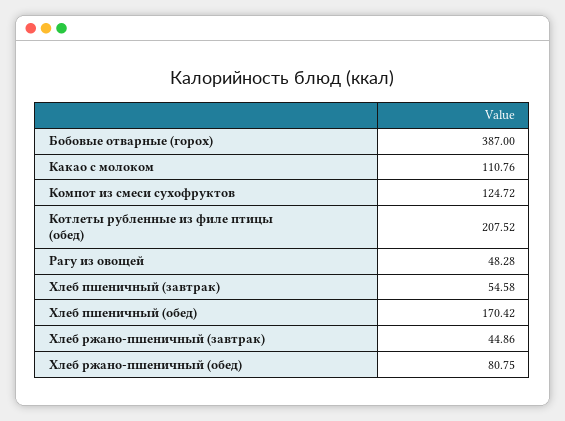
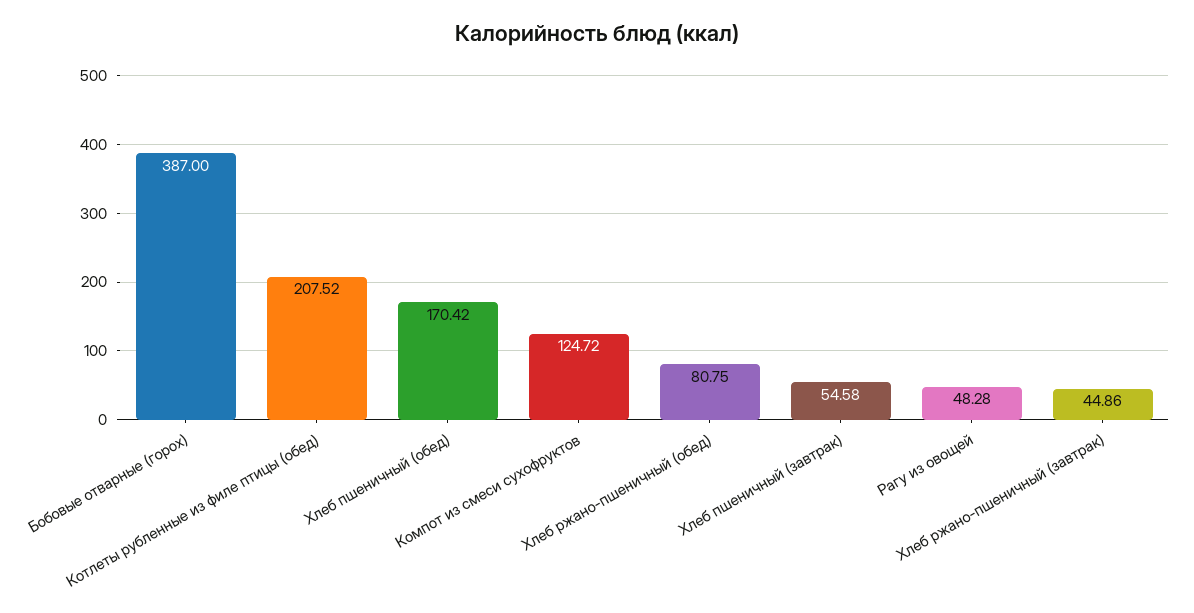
Какао с молоком: 110.76 -> none

